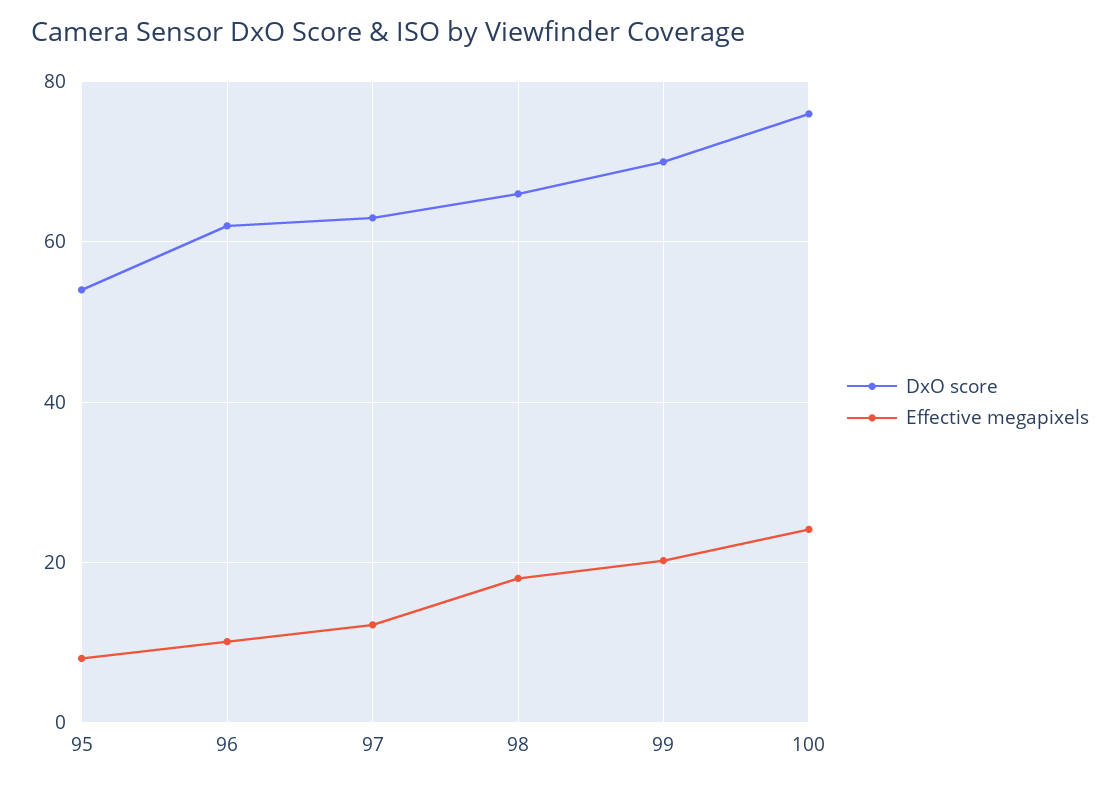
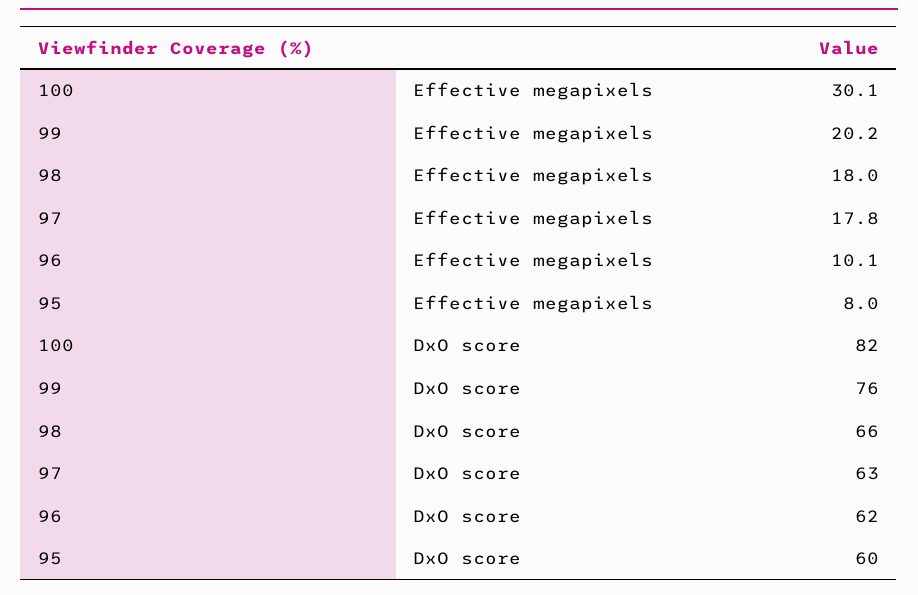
DxO score, 95: 54 -> 60
Effective megapixels, 97: 12 -> 17.8
DxO score, 99: 70 -> 76
DxO score, 100: 76 -> 82
Effective megapixels, 100: 24 -> 30.1

